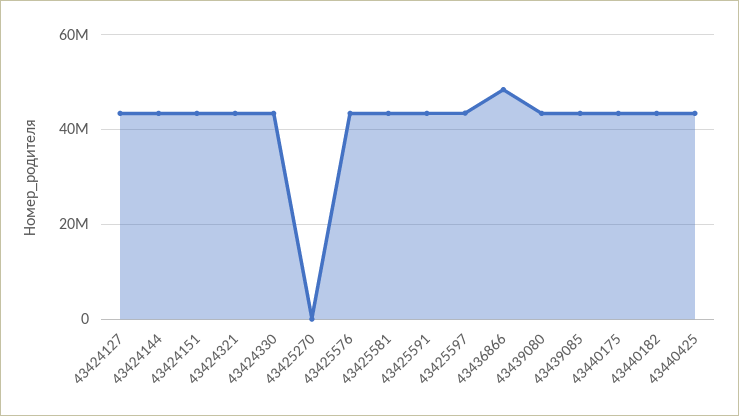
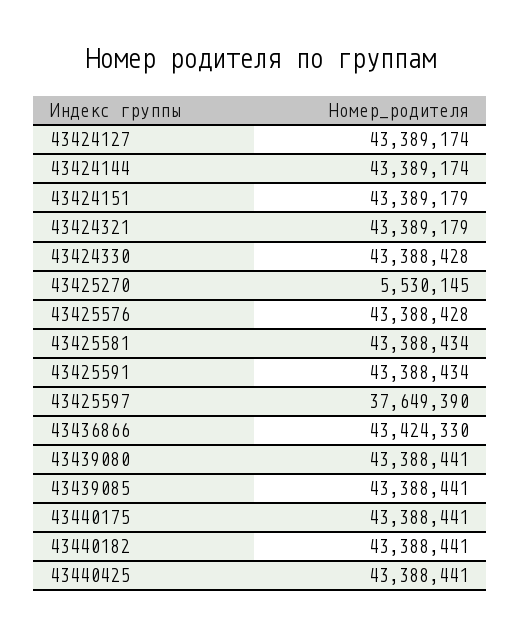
43425270: 0 -> 5530145
43425597: 44000000 -> 37649390
43436866: 48000000 -> 43424330

